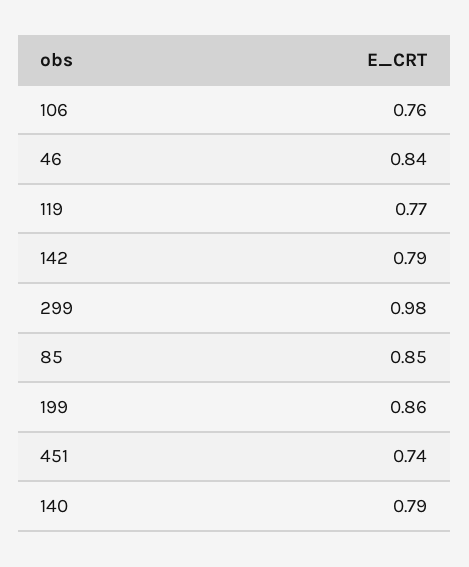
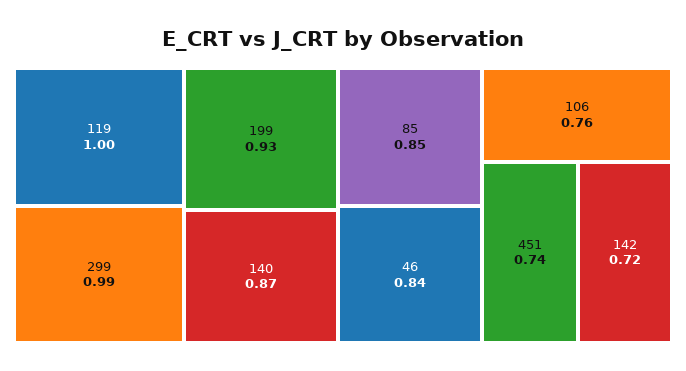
119: 0.77 -> 1
142: 0.79 -> 0.72
299: 0.98 -> 0.99
199: 0.86 -> 0.93
140: 0.79 -> 0.87

